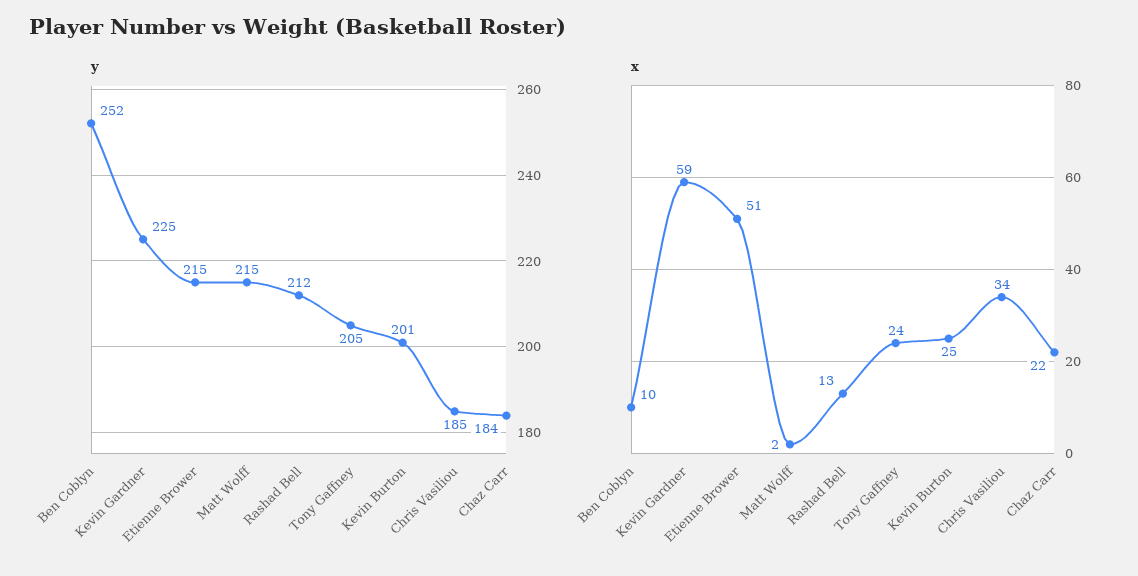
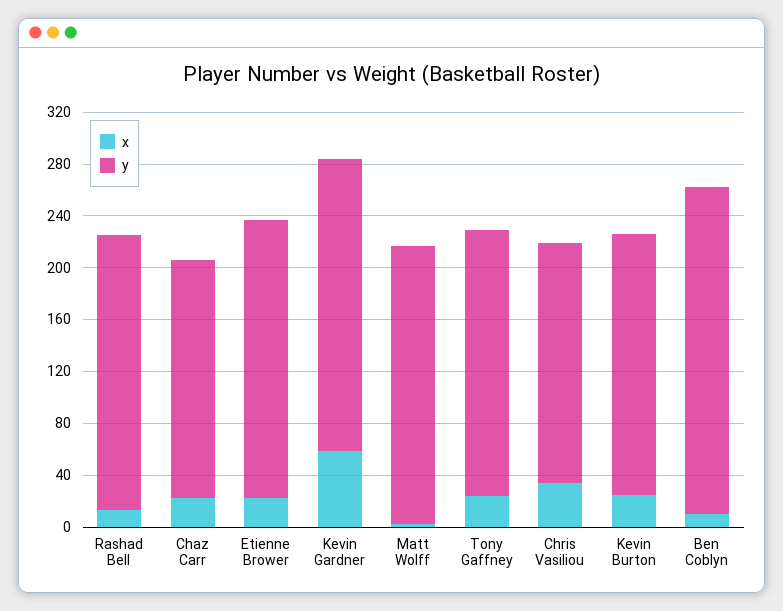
x, Etienne Brower: 51 -> 20

